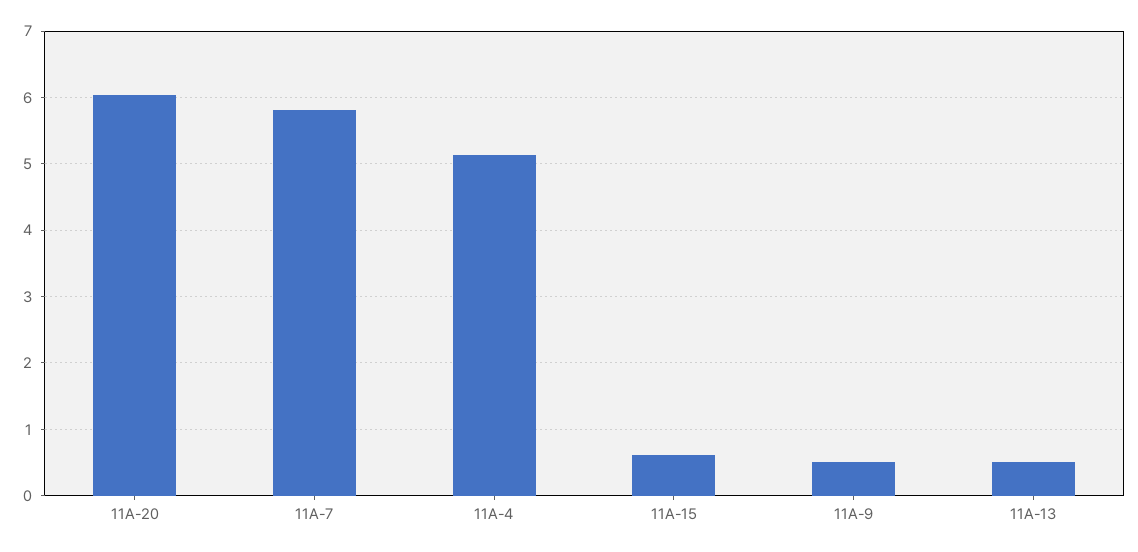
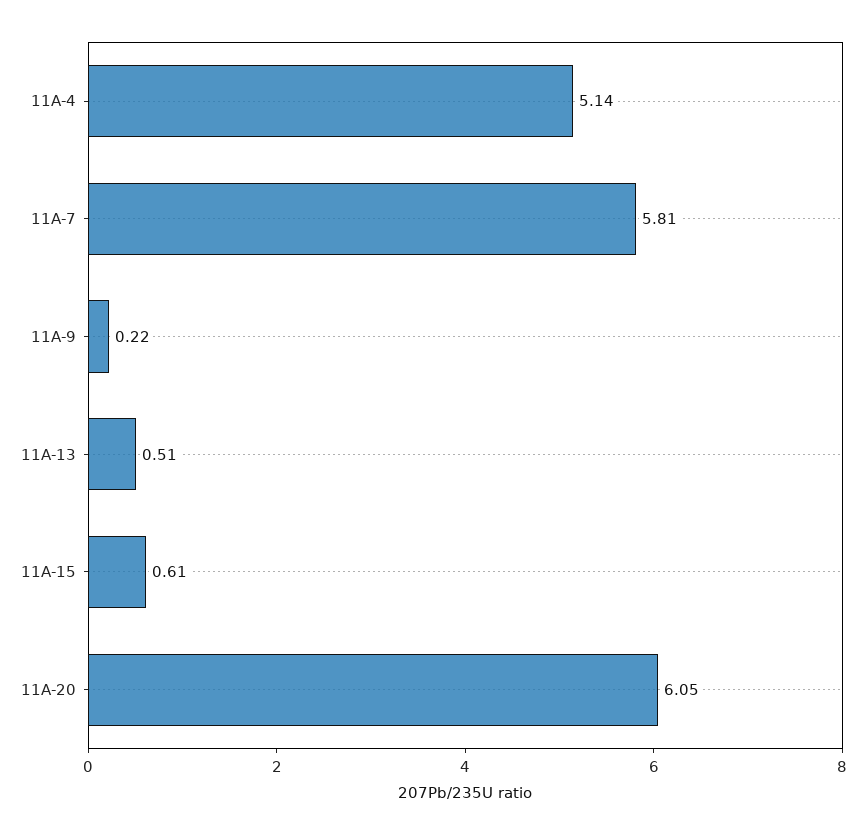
11A-9: 0.5 -> 0.22

